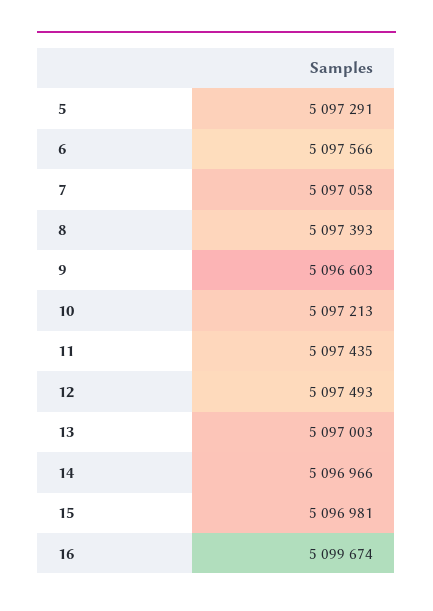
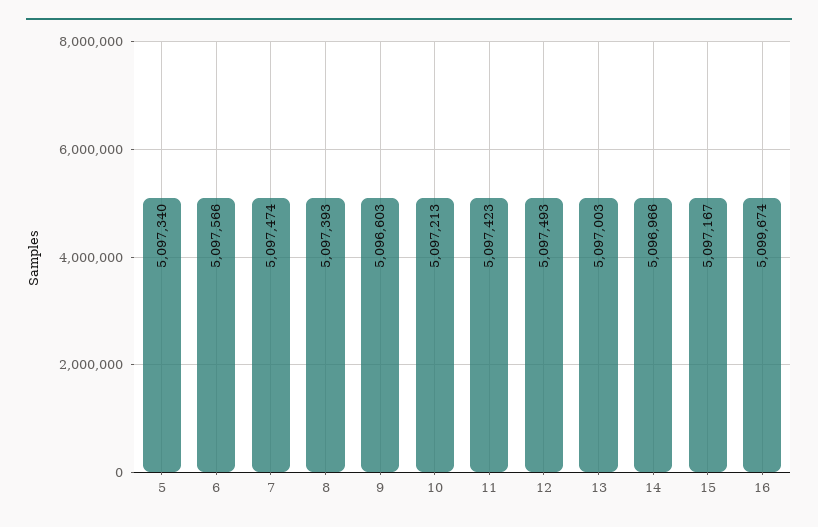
5: 5097291 -> 5097340
7: 5097058 -> 5097474
11: 5097435 -> 5097423
15: 5096981 -> 5097167

